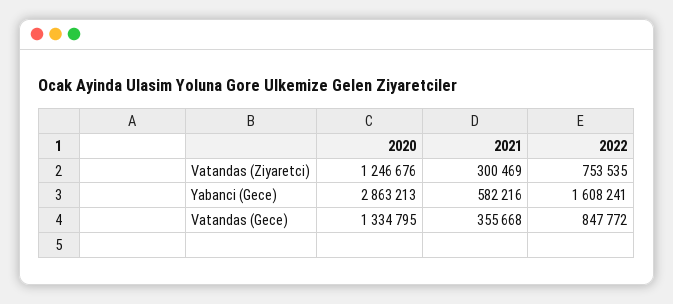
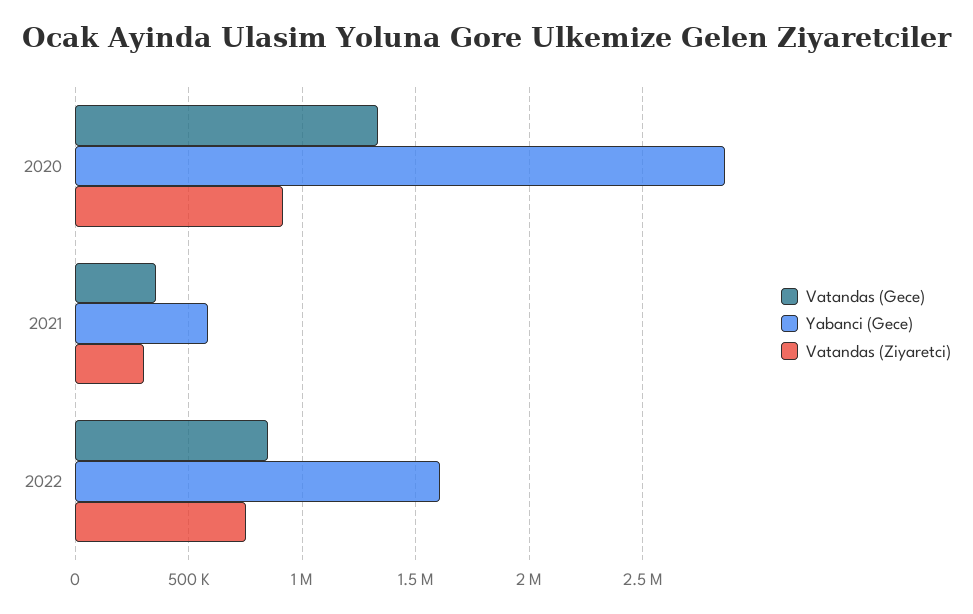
Vatandas (Ziyaretci), 2020: 1246676 -> 900000

